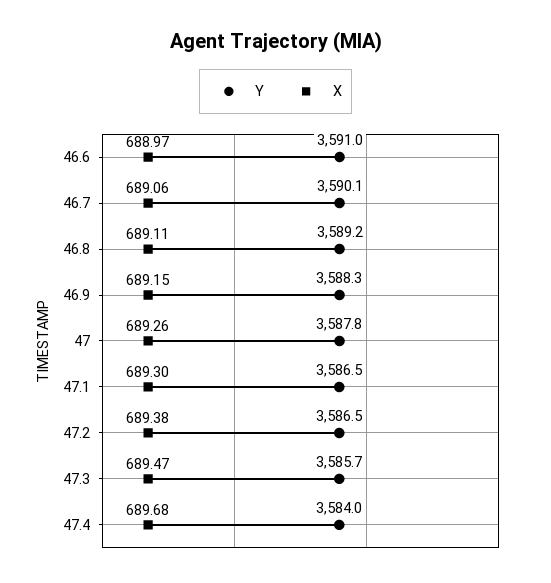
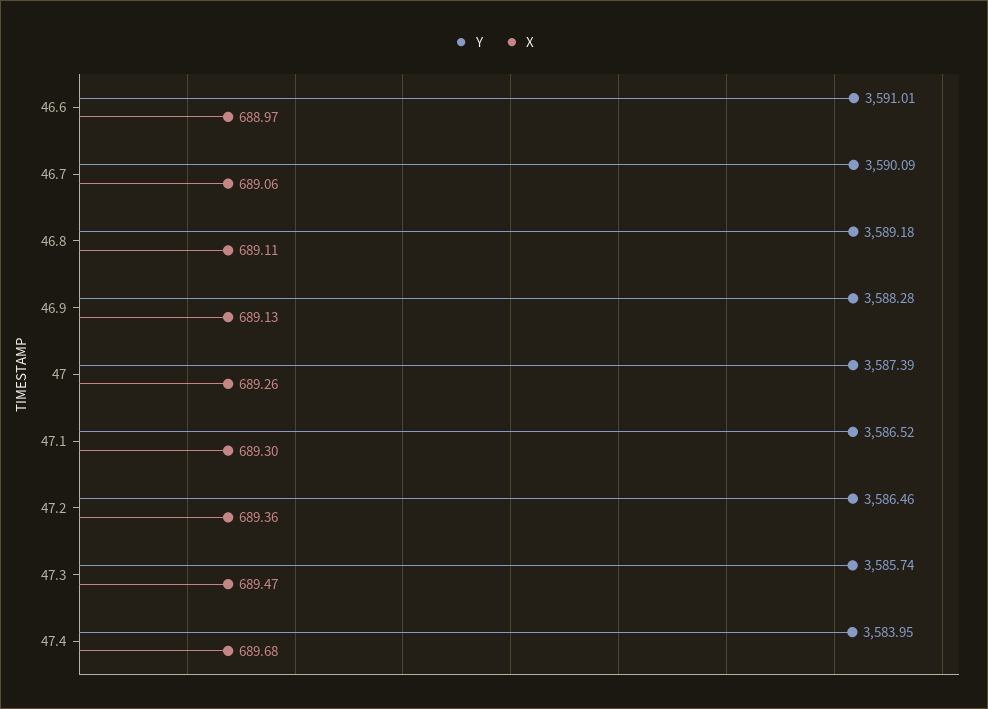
X, 46.9: 689.15 -> 689.13
Y, 47: 3587.8 -> 3587.39
X, 47.2: 689.38 -> 689.36

